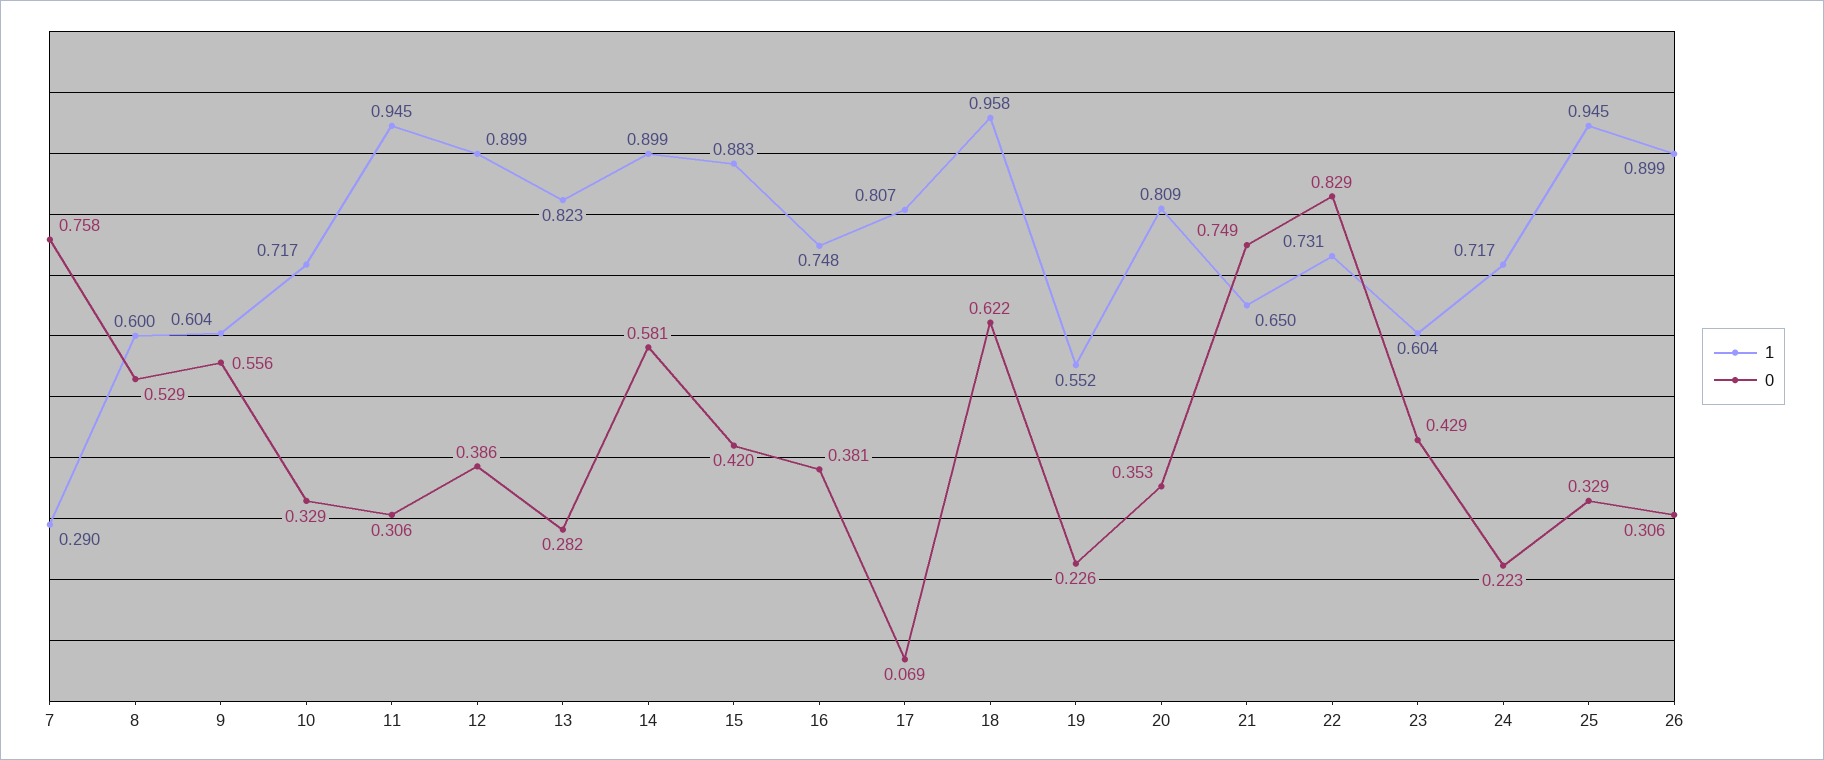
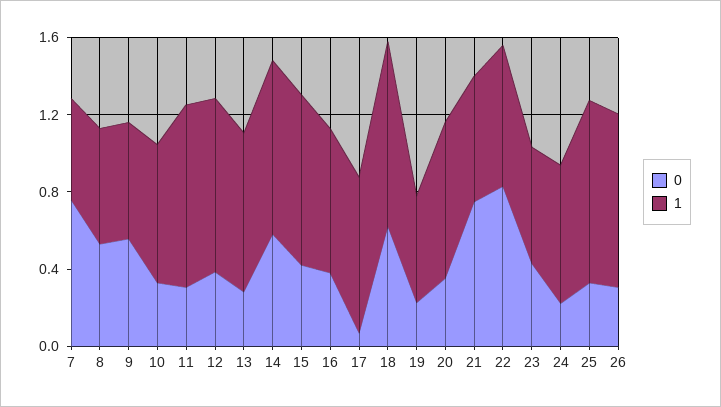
1, 7: 0.29 -> 0.5

